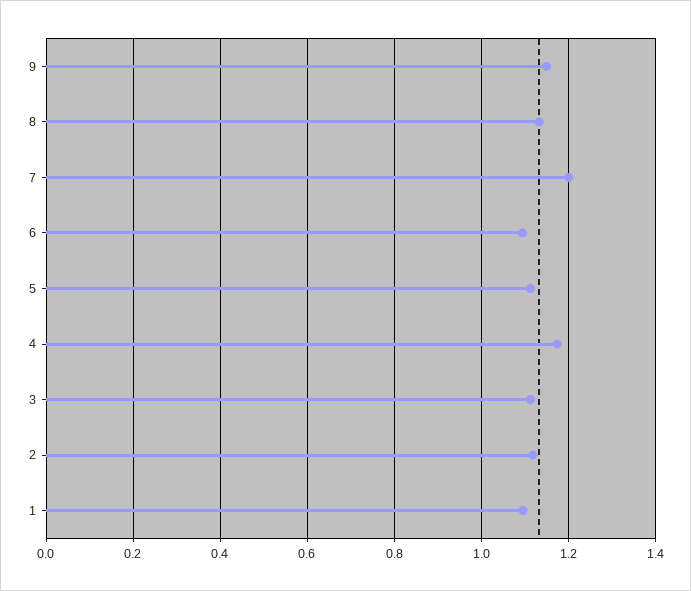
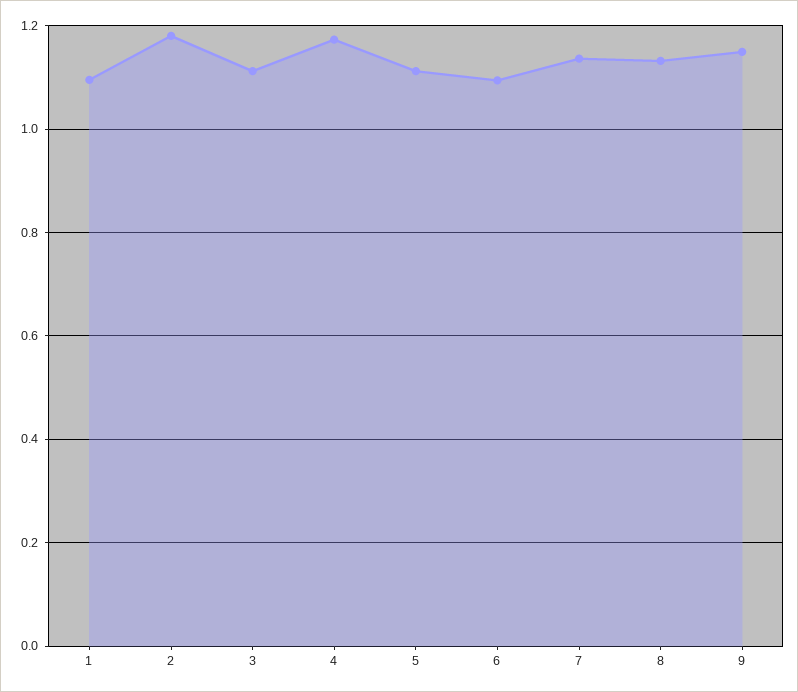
7: 1.2 -> 1.14
2: 1.12 -> 1.18

